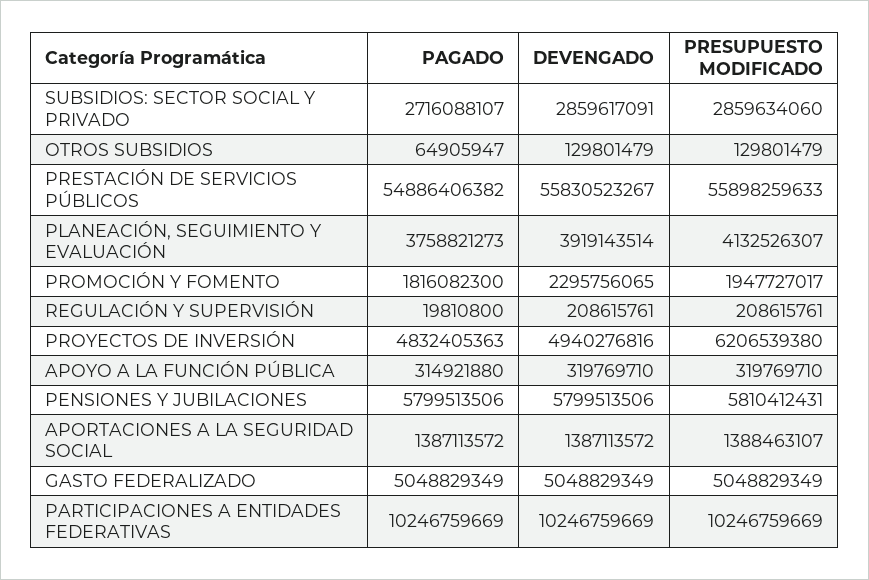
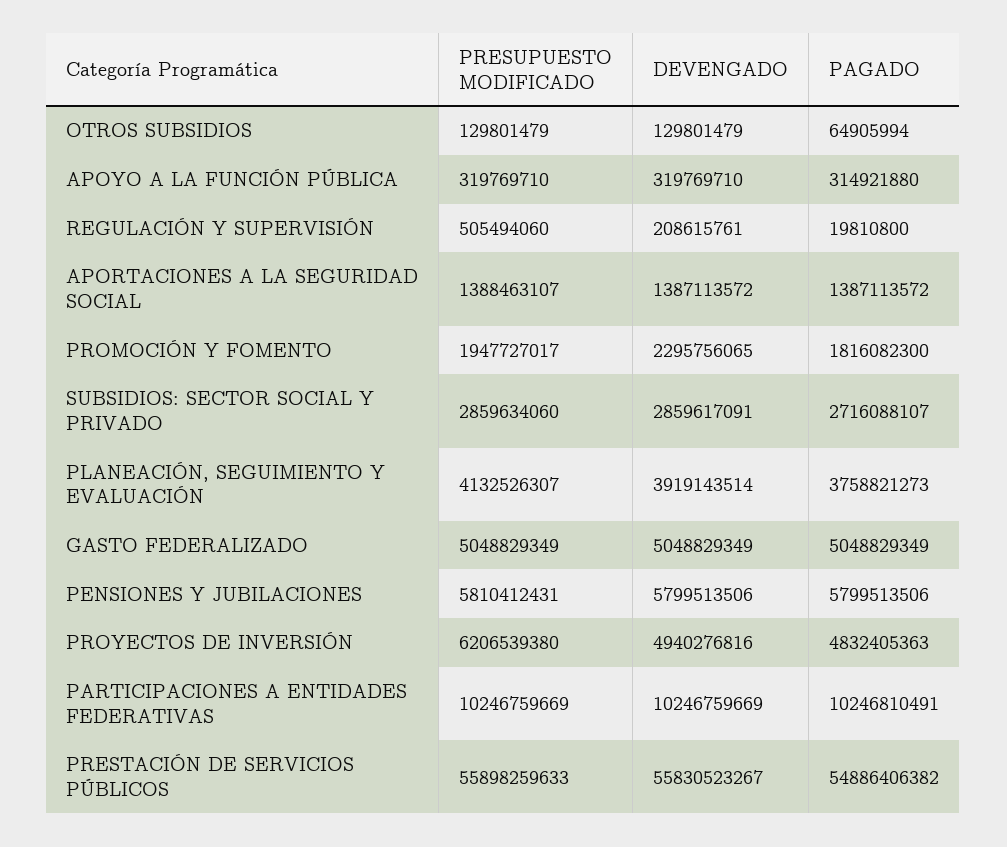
PAGADO, OTROS SUBSIDIOS: 64905947 -> 64905994
PRESUPUESTO MODIFICADO, REGULACIÓN Y SUPERVISIÓN: 208615761 -> 505494060
PAGADO, PARTICIPACIONES A ENTIDADES FEDERATIVAS: 10246759669 -> 10246810491

